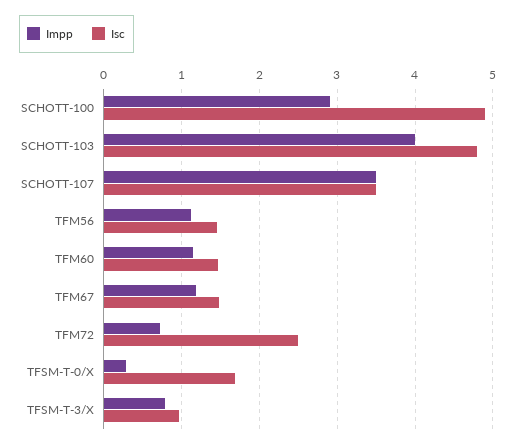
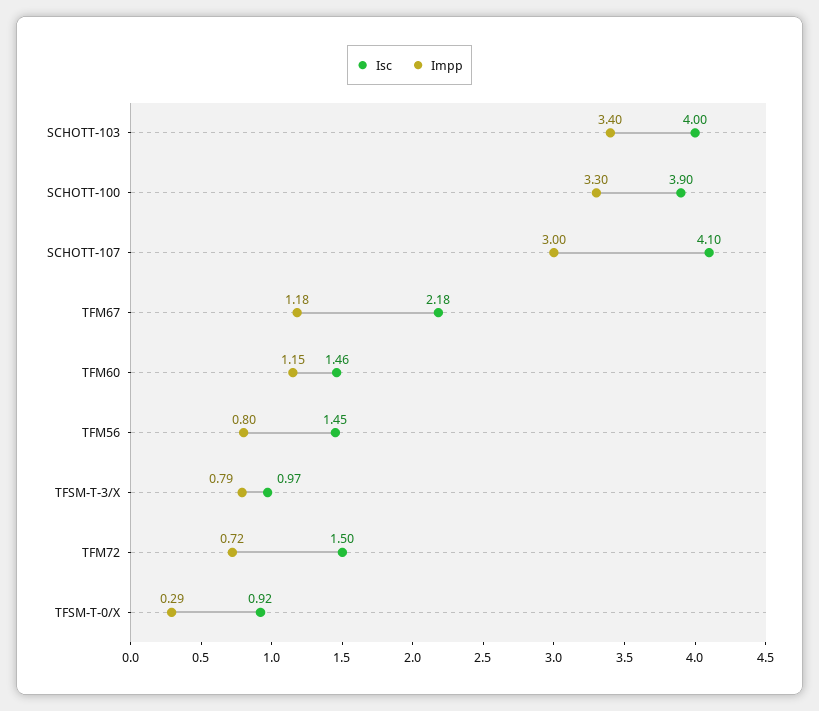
Impp, SCHOTT-100: 2.9 -> 3.3
Isc, SCHOTT-100: 4.9 -> 3.9
Impp, SCHOTT-103: 4 -> 3.4
Isc, SCHOTT-103: 4.8 -> 4
Impp, SCHOTT-107: 3.5 -> 3
Isc, SCHOTT-107: 3.5 -> 4.1
Impp, TFM56: 1.1 -> 0.8
Isc, TFM67: 1.5 -> 2.18
Isc, TFM72: 2.5 -> 1.5
Isc, TFSM-T-0/X: 1.7 -> 0.92

